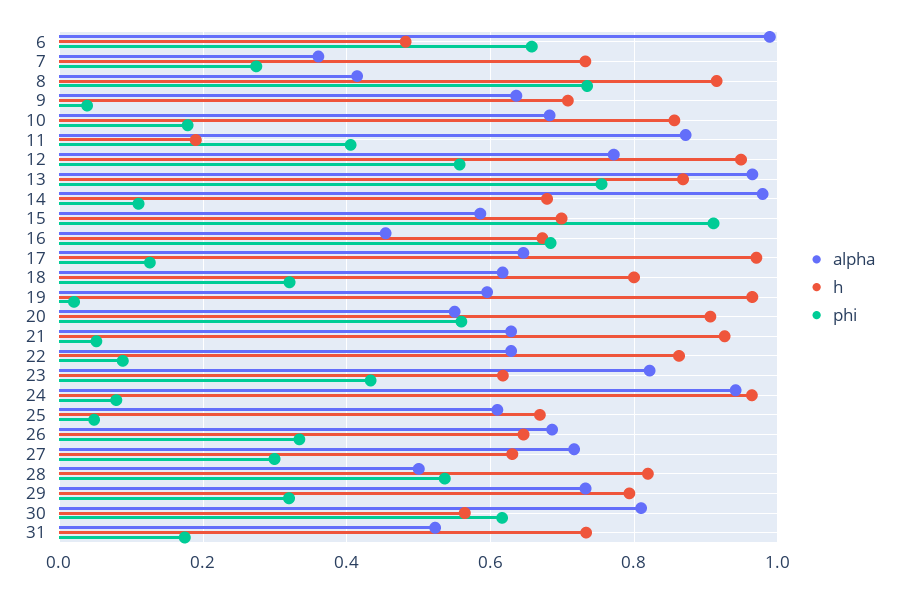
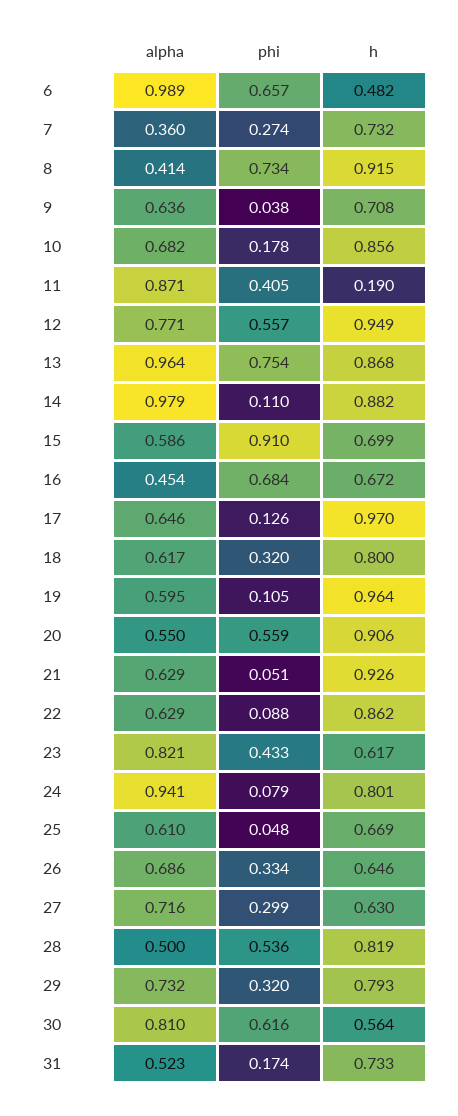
h, 14: 0.68 -> 0.882
phi, 19: 0.02 -> 0.105
h, 24: 0.96 -> 0.801

